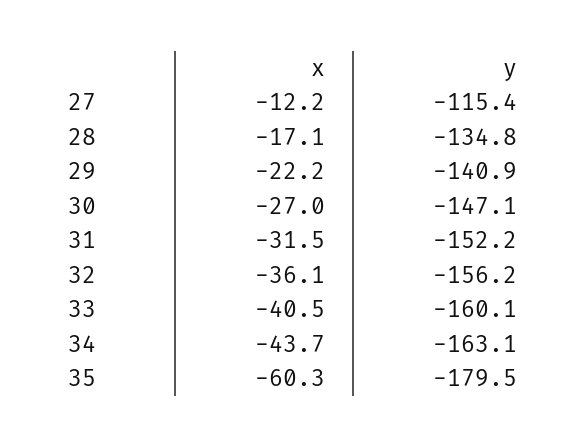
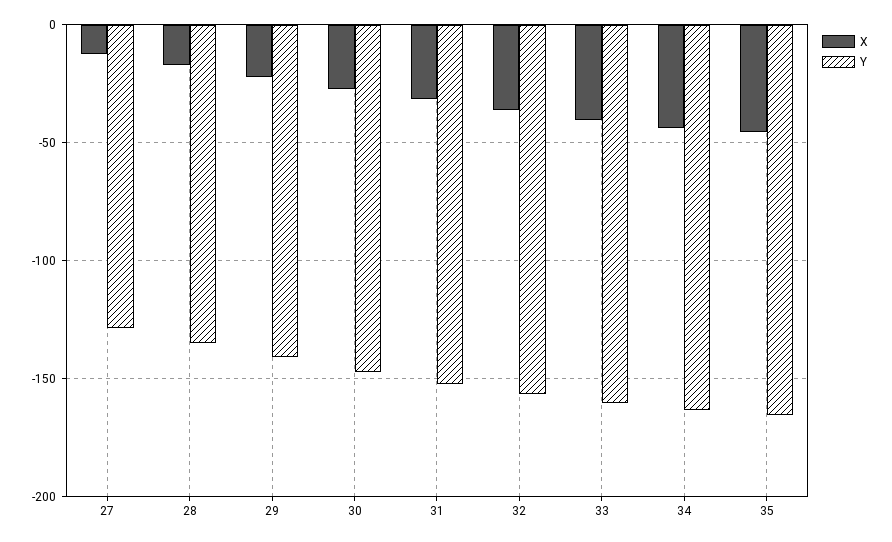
y, 27: -115.4 -> -130
x, 35: -60.3 -> -45
y, 35: -179.5 -> -165

